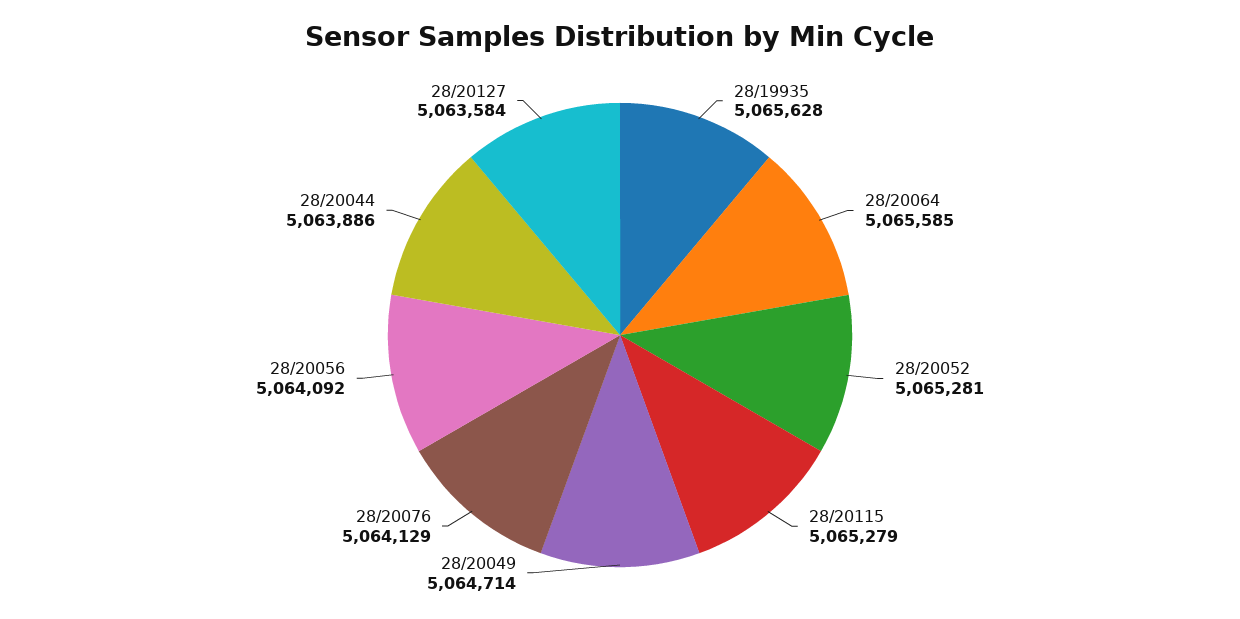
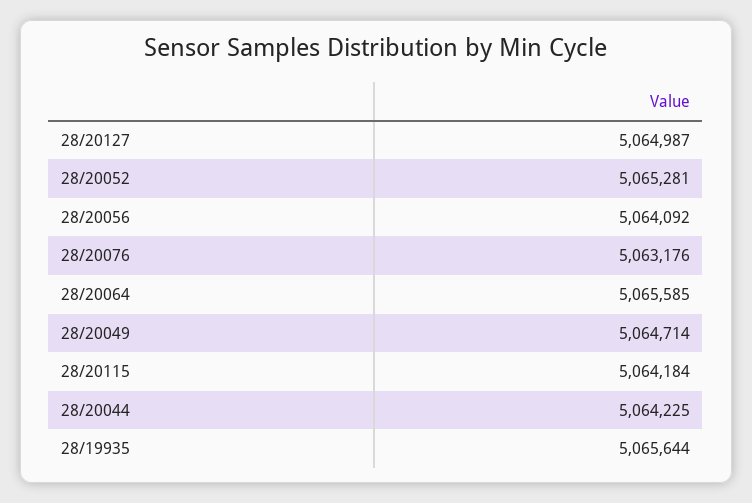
28/19935: 5065628 -> 5065644
28/20115: 5065279 -> 5064184
28/20076: 5064129 -> 5063176
28/20044: 5063886 -> 5064225
28/20127: 5063584 -> 5064987

